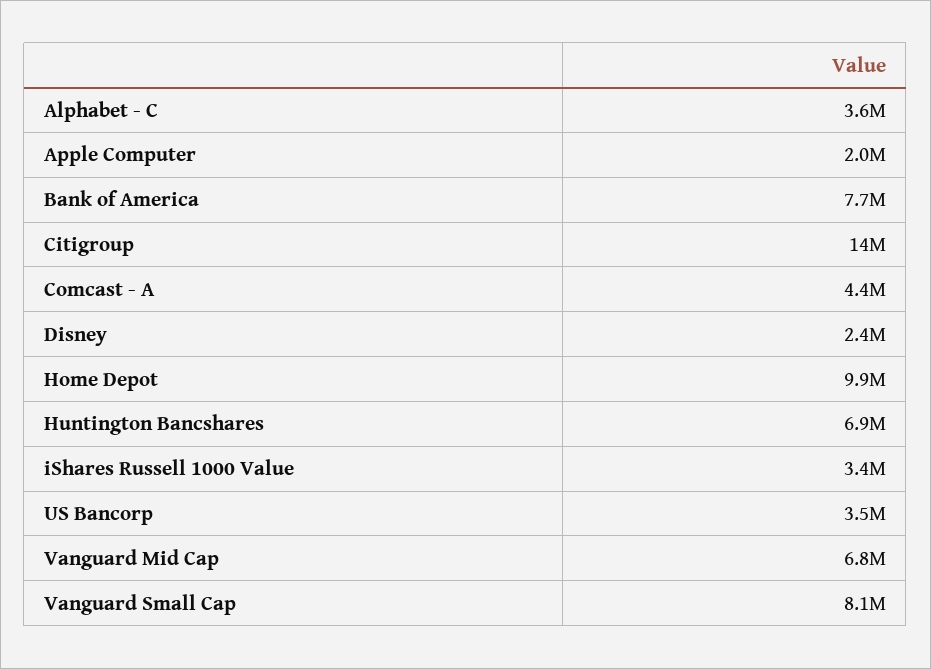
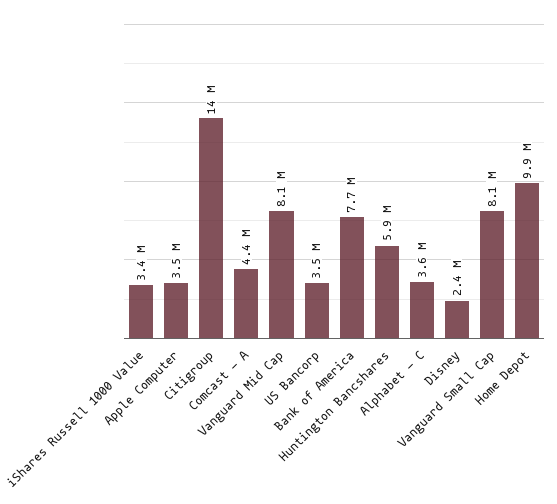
Apple Computer: 2000000 -> 3500000
Huntington Bancshares: 6900000 -> 5900000
Vanguard Mid Cap: 6800000 -> 8100000

